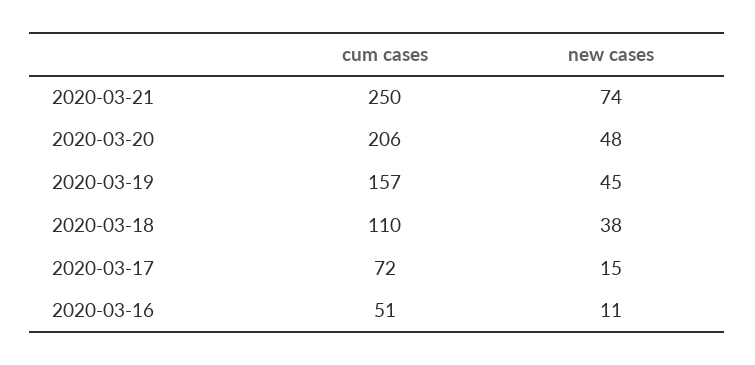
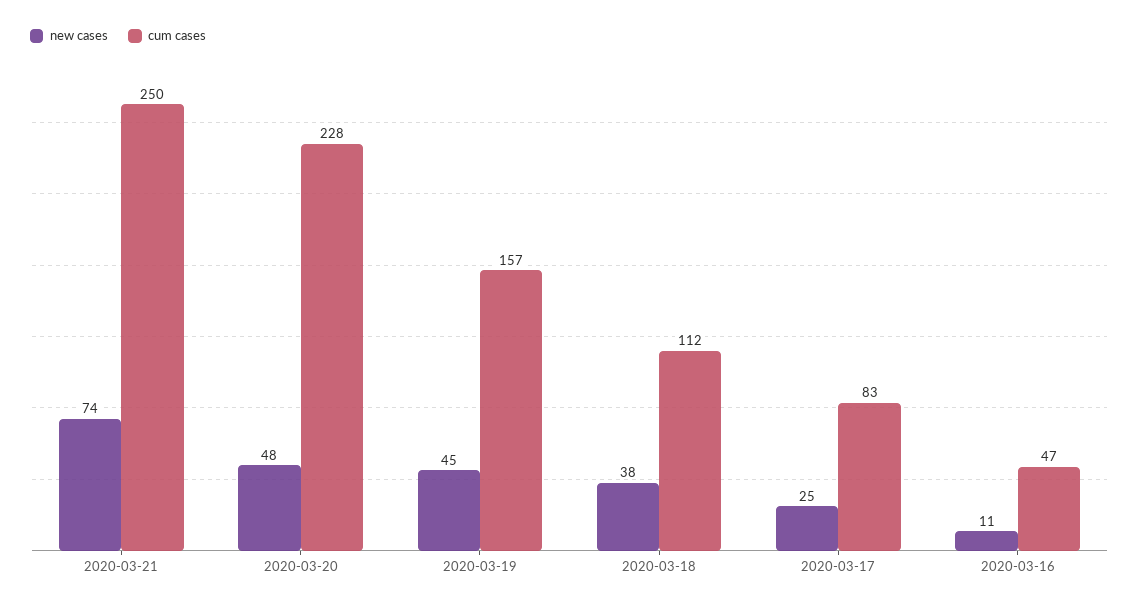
cum cases, 2020-03-20: 206 -> 228
cum cases, 2020-03-18: 110 -> 112
cum cases, 2020-03-17: 72 -> 83
new cases, 2020-03-17: 15 -> 25
cum cases, 2020-03-16: 51 -> 47

